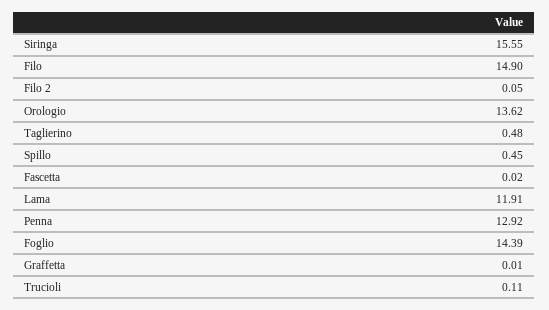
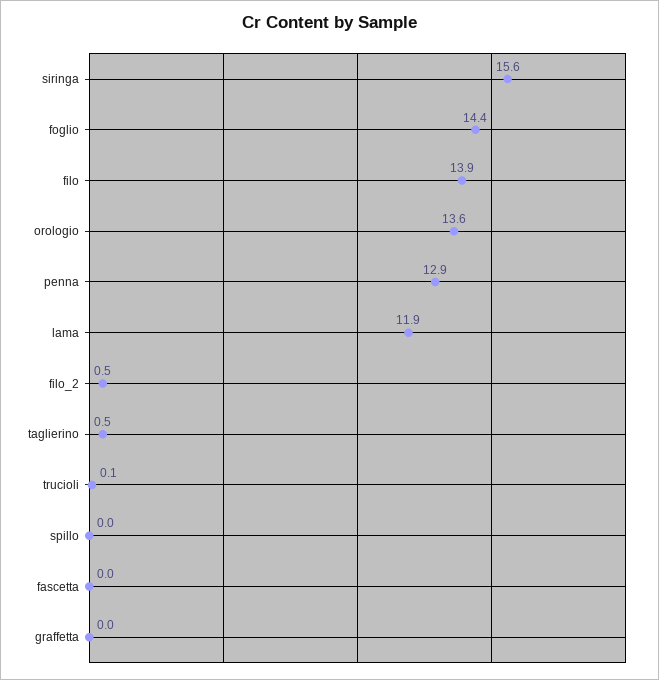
Filo: 14.9 -> 13.9
Filo 2: 0.05 -> 0.5
Spillo: 0.45 -> 0

